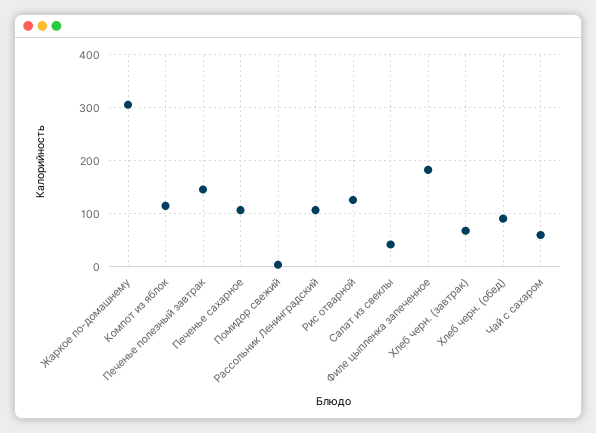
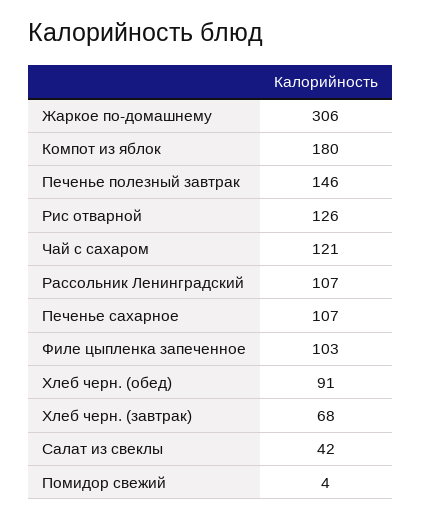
Компот из яблок: 120 -> 180
Филе цыпленка запеченное: 180 -> 103
Чай с сахаром: 60 -> 121

